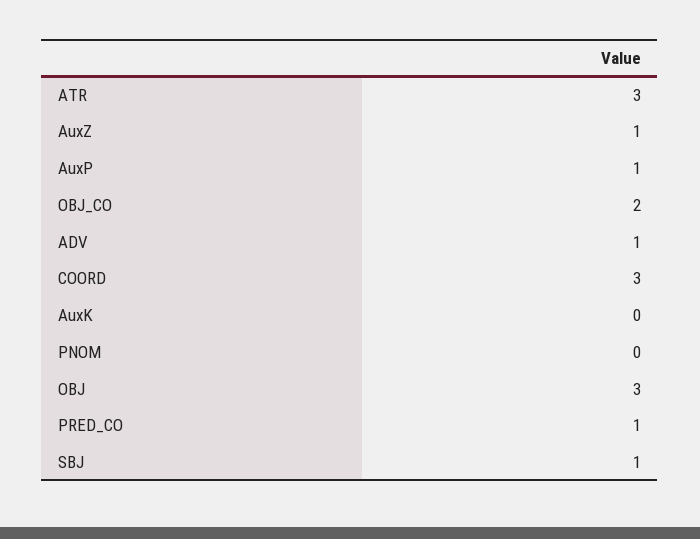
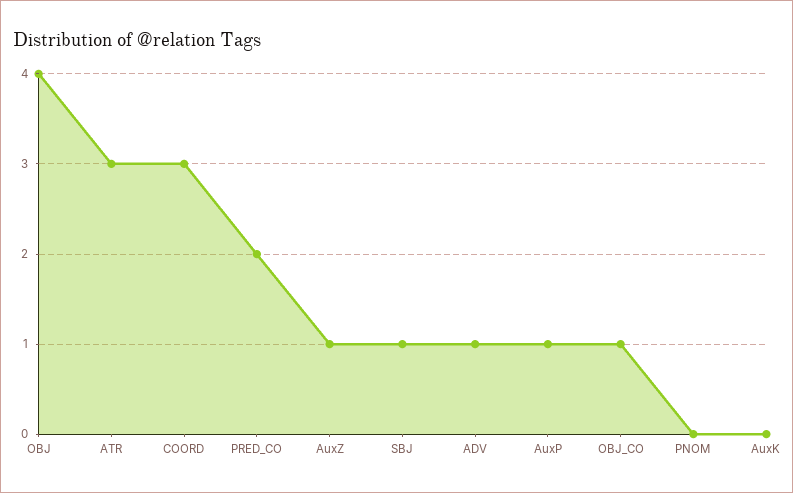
OBJ_CO: 2 -> 1
OBJ: 3 -> 4
PRED_CO: 1 -> 2

